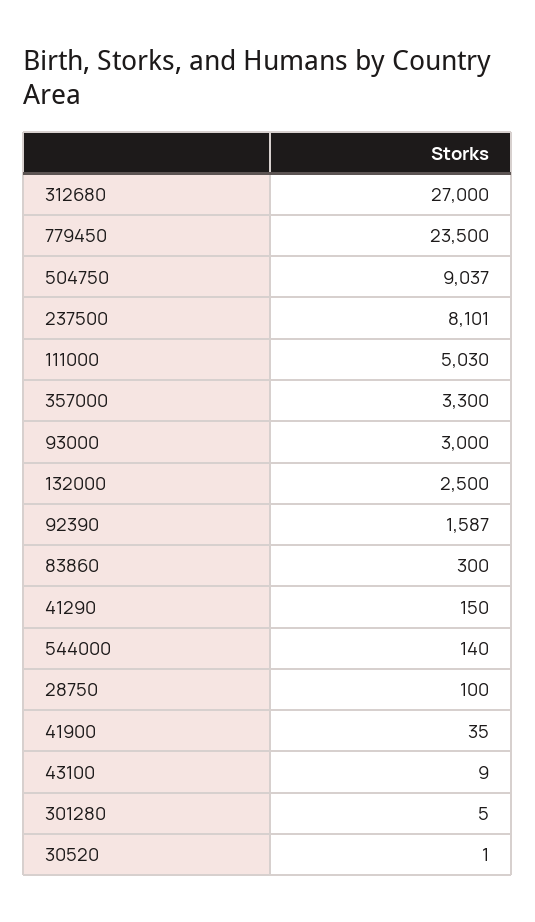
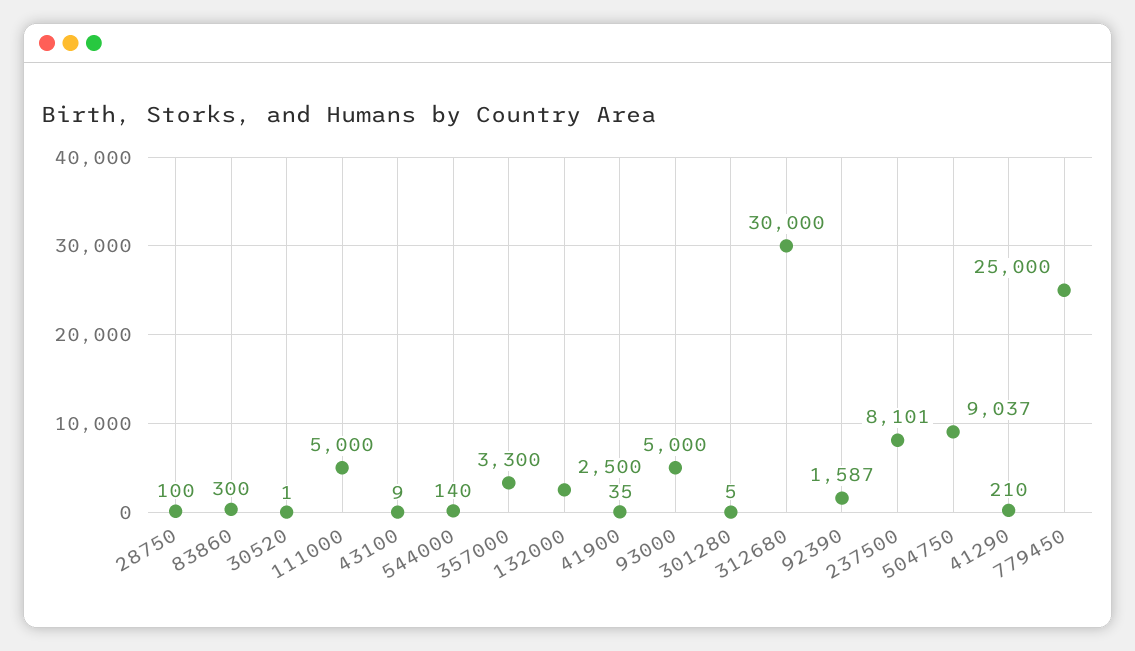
312680: 27000 -> 30000
779450: 23500 -> 25000
111000: 5030 -> 5000
93000: 3000 -> 5000
41290: 150 -> 210

